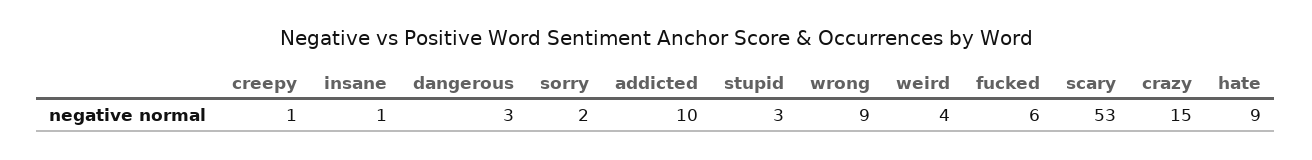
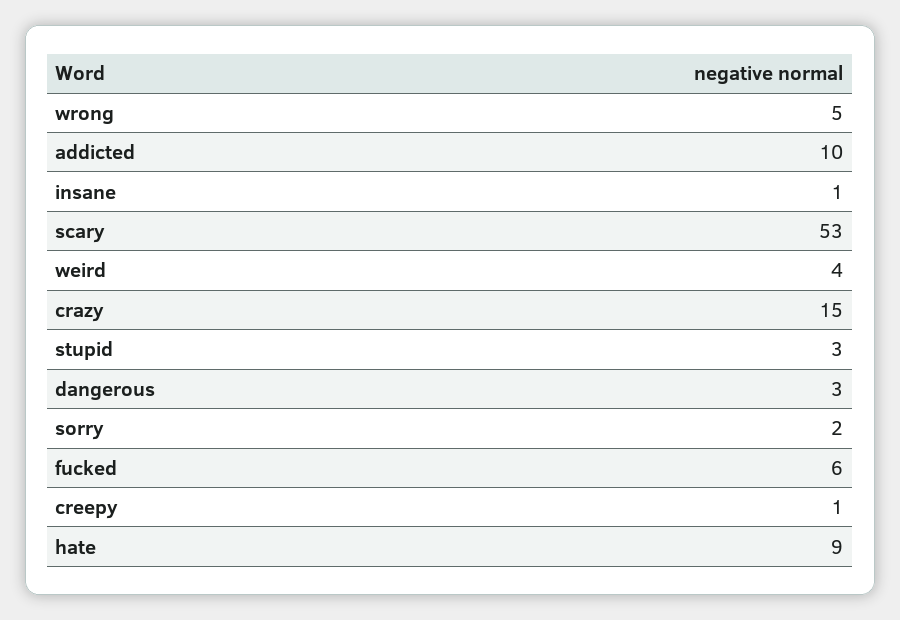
wrong: 9 -> 5

